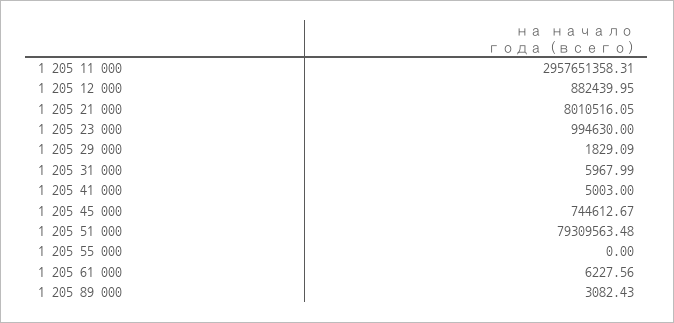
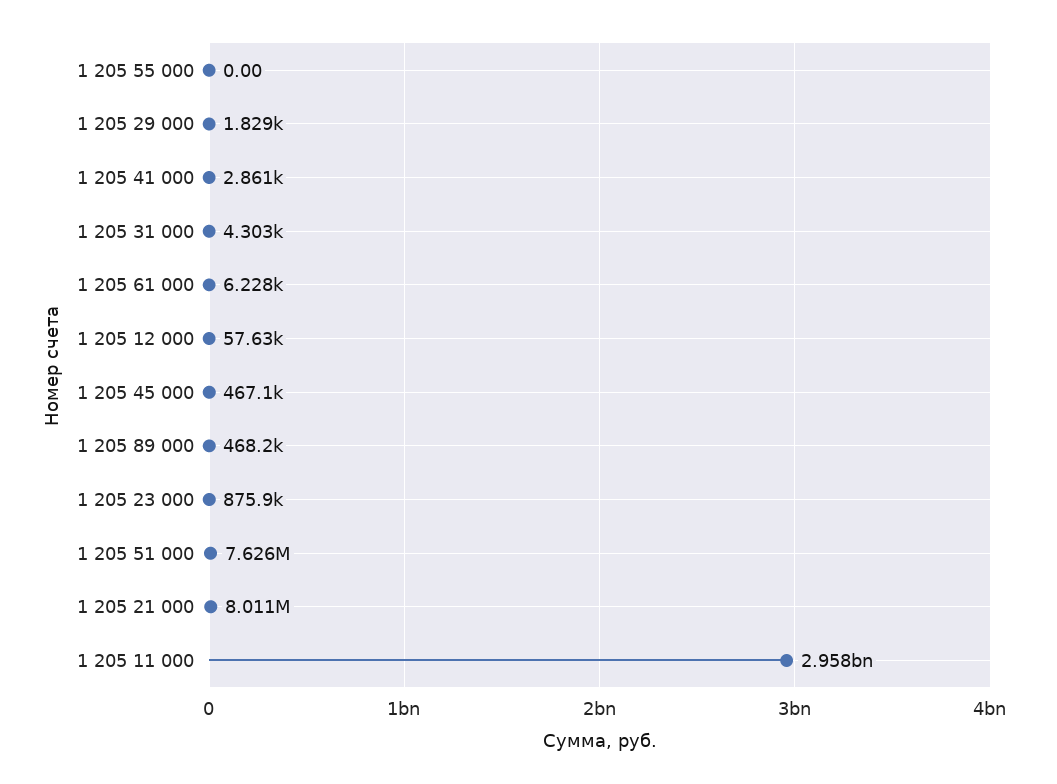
1 205 12 000: 882439.95 -> 57630
1 205 23 000: 994630 -> 875900
1 205 31 000: 5967.99 -> 4303
1 205 41 000: 5003 -> 2861
1 205 45 000: 744612.67 -> 467100
1 205 51 000: 79309563.48 -> 7626000
1 205 89 000: 3082.43 -> 468200

